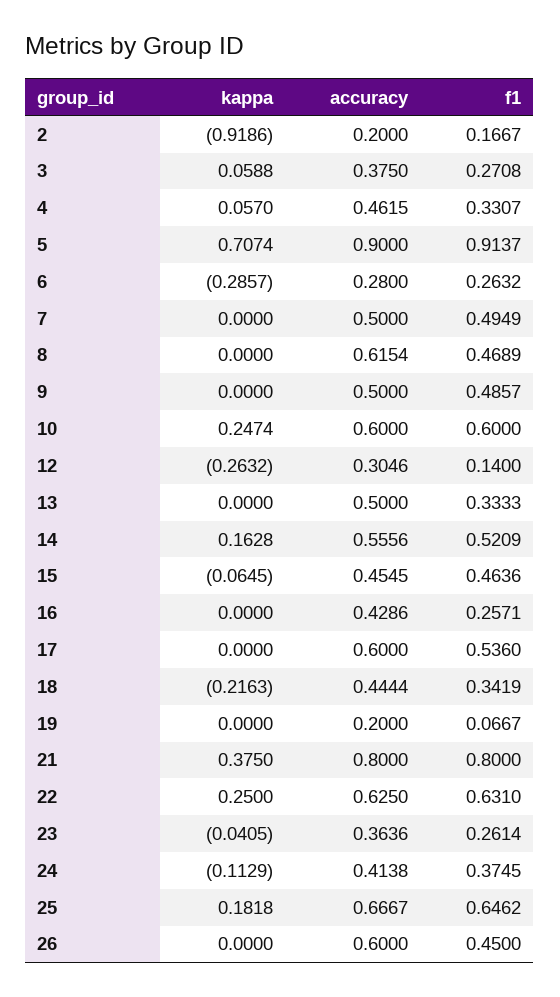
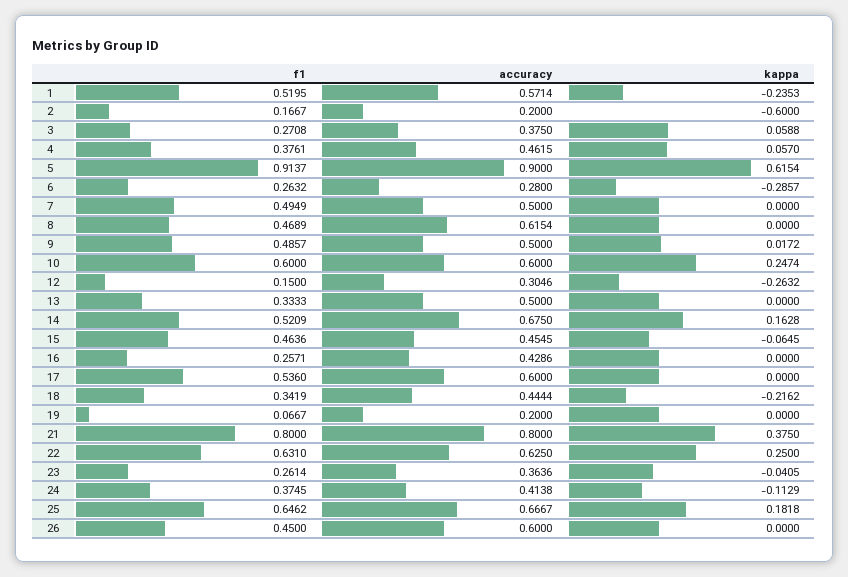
kappa, 2: -0.9186 -> -0.6
f1, 4: 0.3307 -> 0.3761
kappa, 5: 0.7074 -> 0.6154
kappa, 9: 0 -> 0.0172
f1, 12: 0.14 -> 0.15
accuracy, 14: 0.5556 -> 0.675
kappa, 18: -0.2163 -> -0.2162
f1, 1: none -> 0.5195
accuracy, 1: none -> 0.5714
kappa, 1: none -> -0.2353

